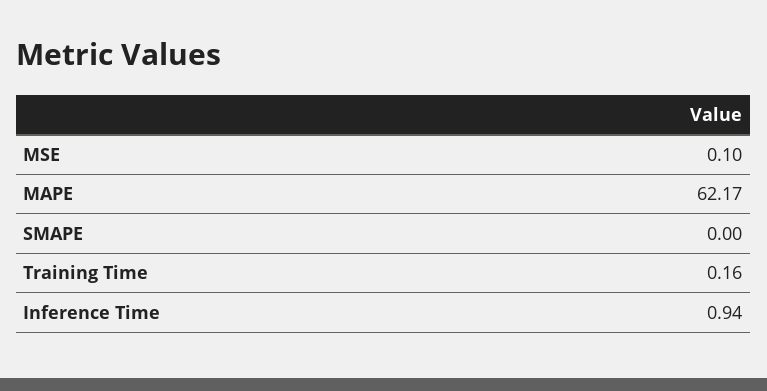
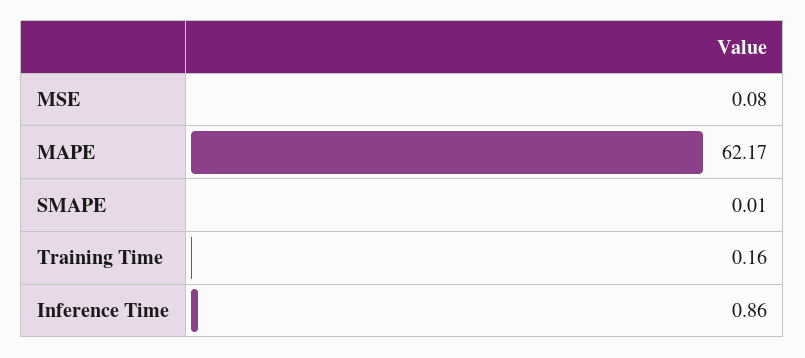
MSE: 0.1 -> 0.08
SMAPE: 0 -> 0.01
Inference Time: 0.94 -> 0.86

